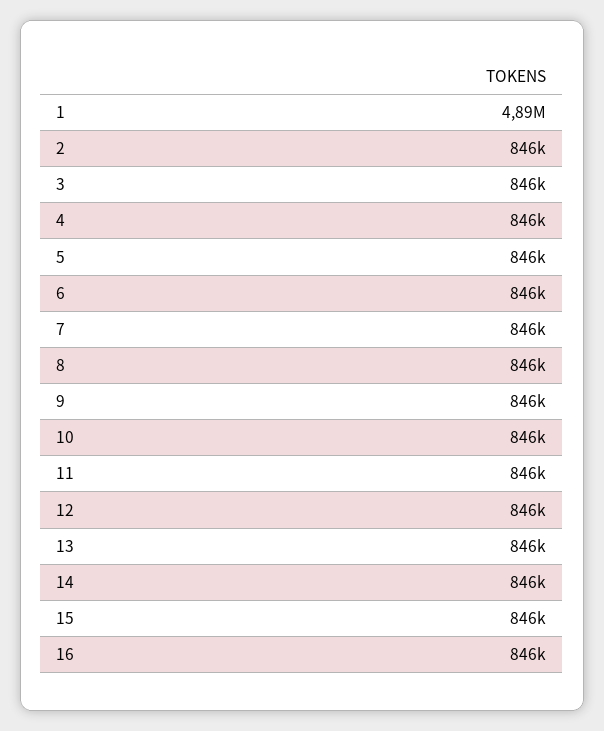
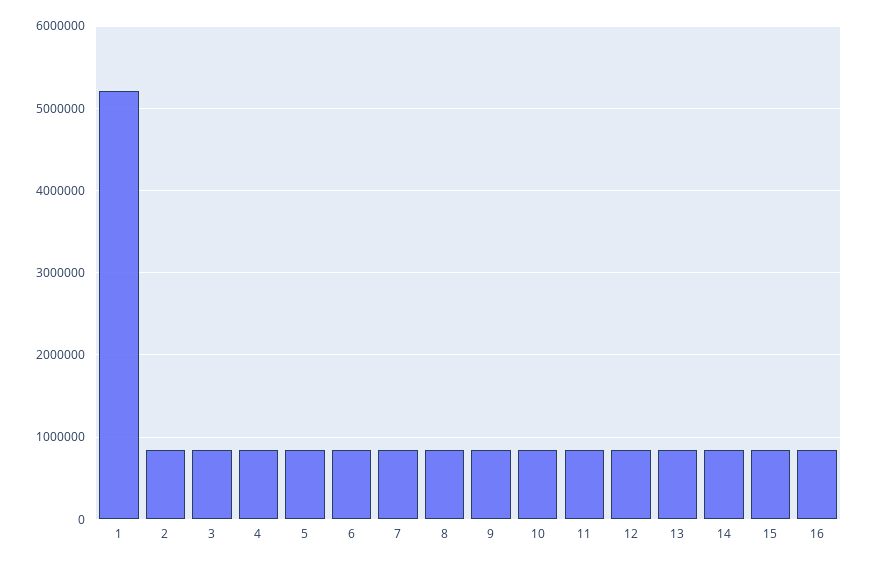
1: 4890000 -> 5200000

